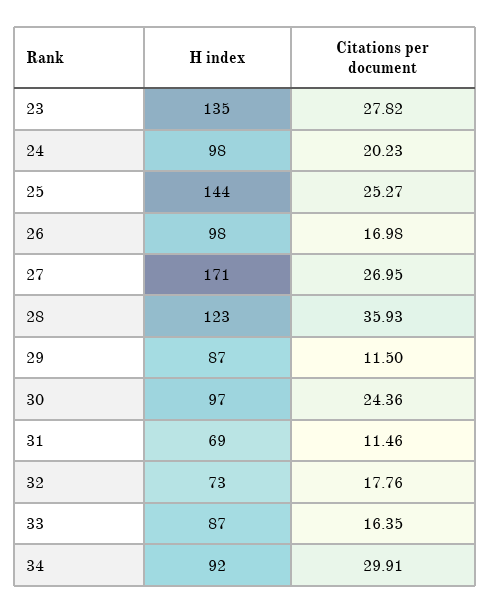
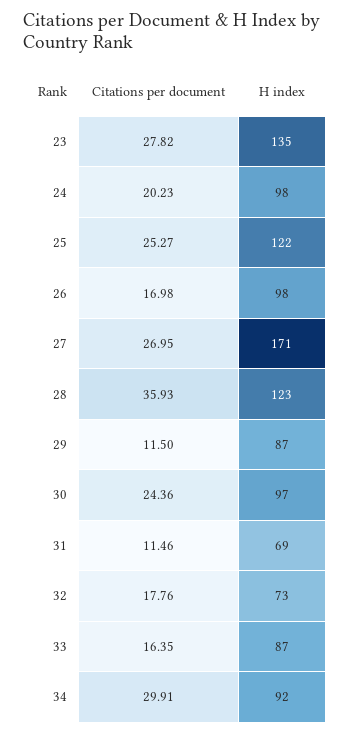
H index, 25: 144 -> 122

